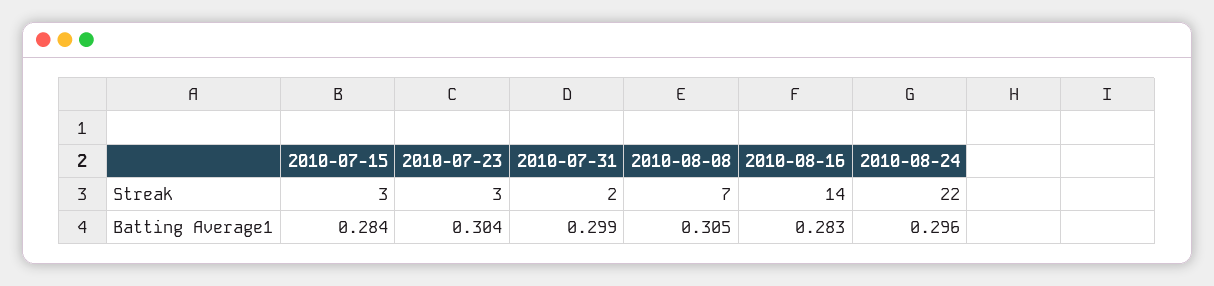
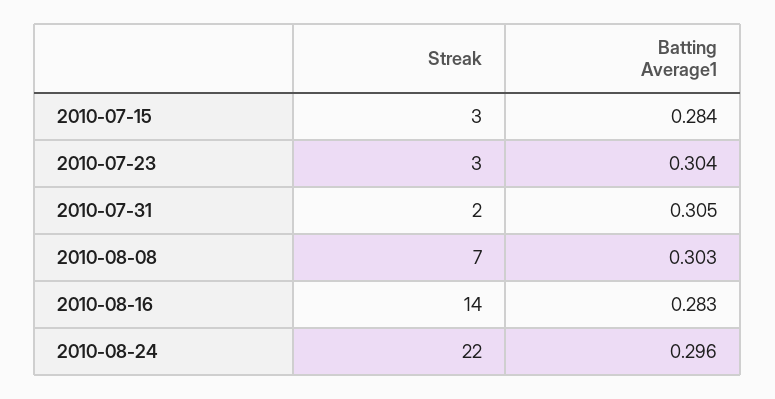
2010-07-31, Batting Average1: 0.299 -> 0.305
2010-08-08, Batting Average1: 0.305 -> 0.303

